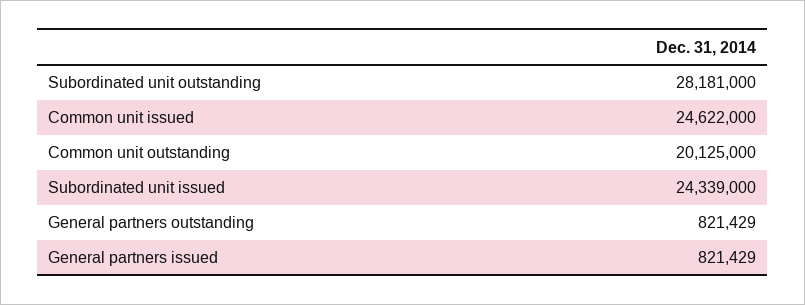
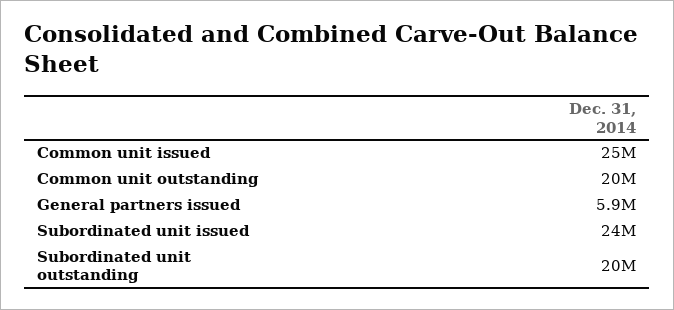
Subordinated unit outstanding: 28181000 -> 20000000
General partners outstanding: 821429 -> none
General partners issued: 821429 -> 5900000

